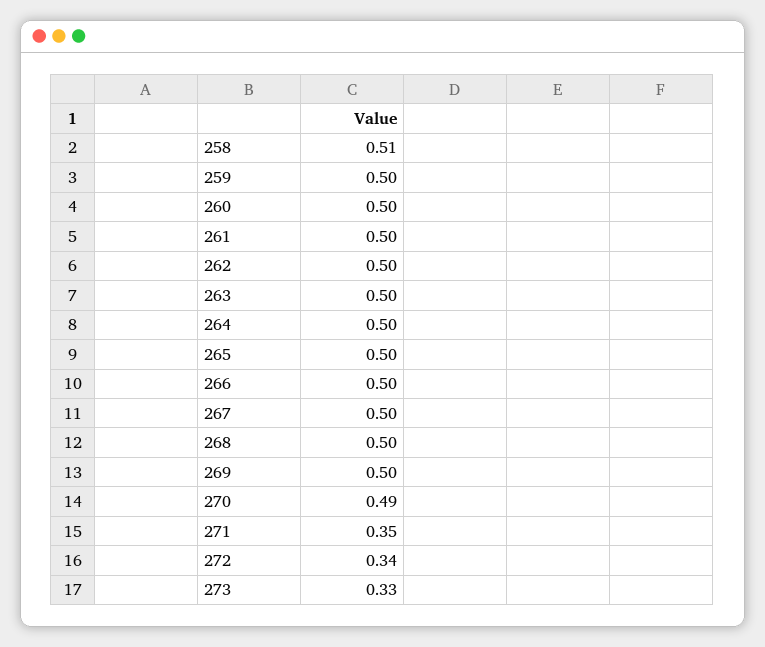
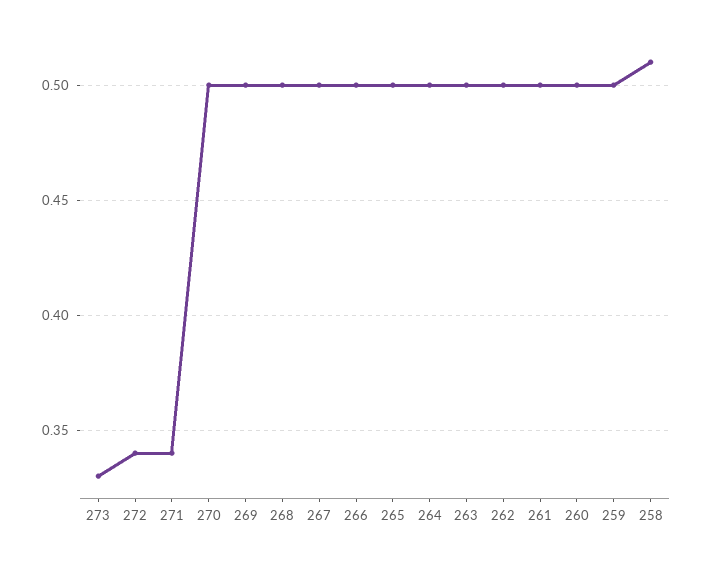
270: 0.49 -> 0.5
271: 0.35 -> 0.34

